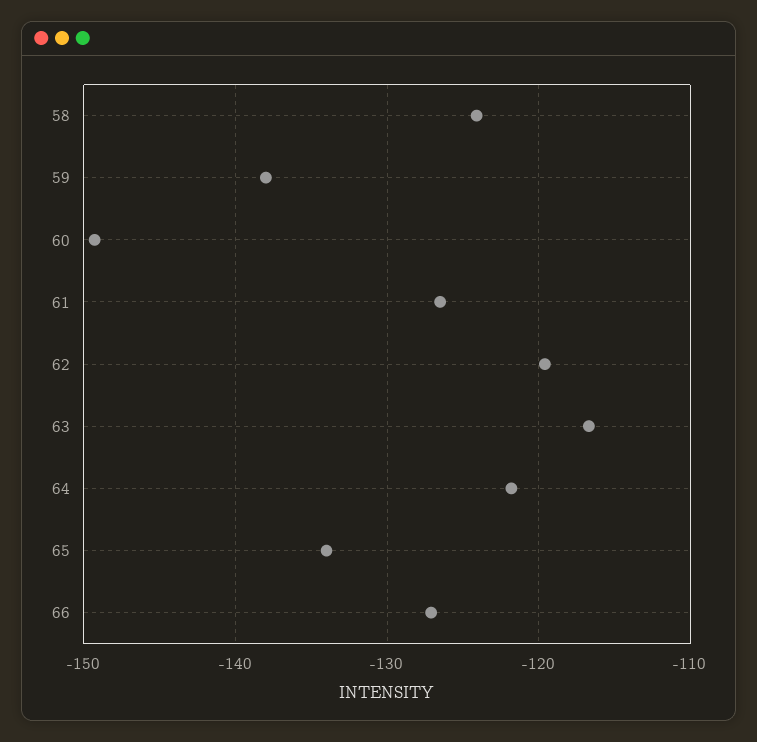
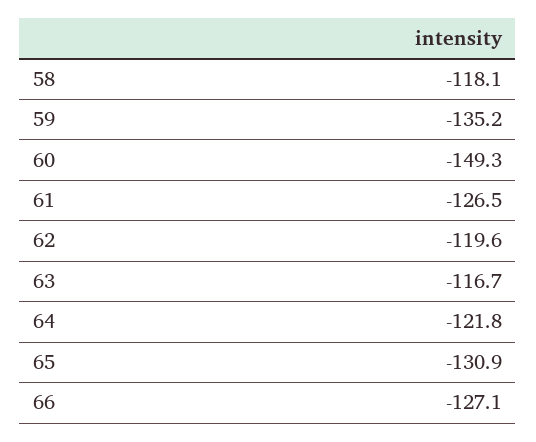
58: -124 -> -118.1
59: -138 -> -135.2
65: -134 -> -130.9

